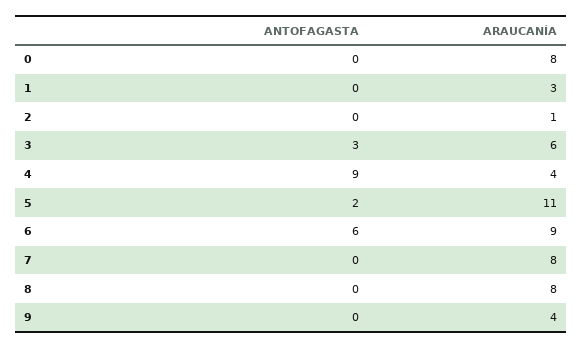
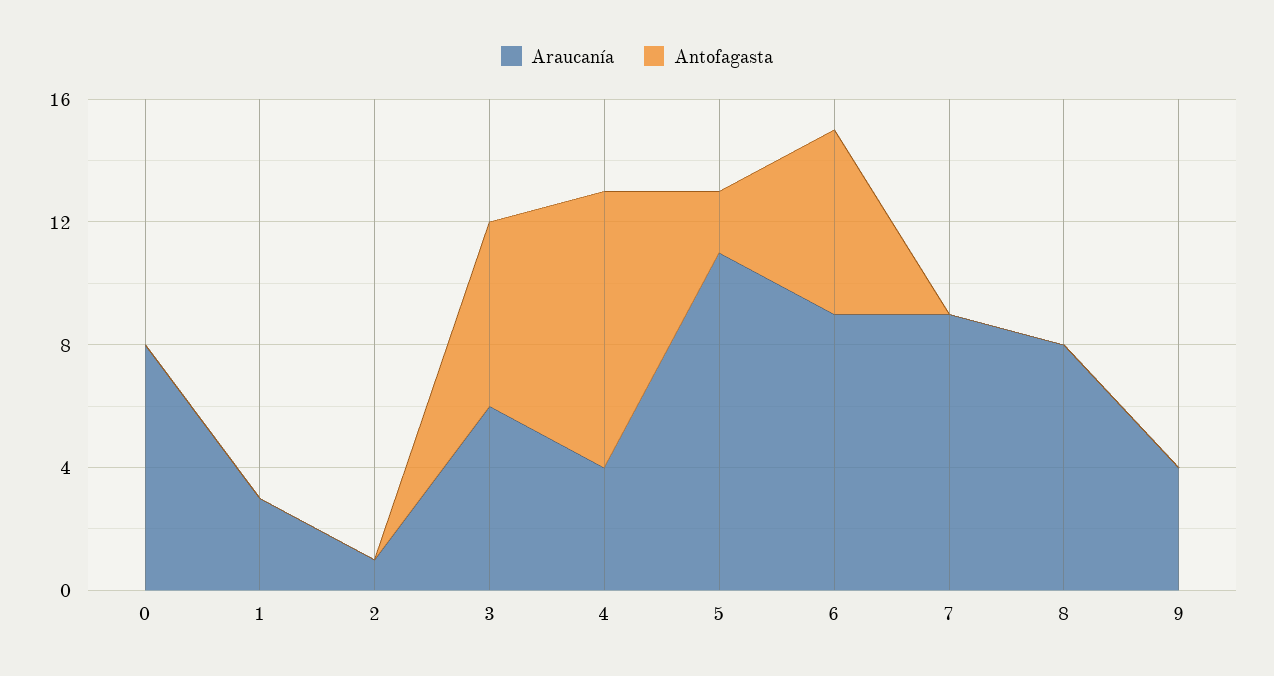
ANTOFAGASTA, 3: 3 -> 6
ARAUCANÍA, 7: 8 -> 9

